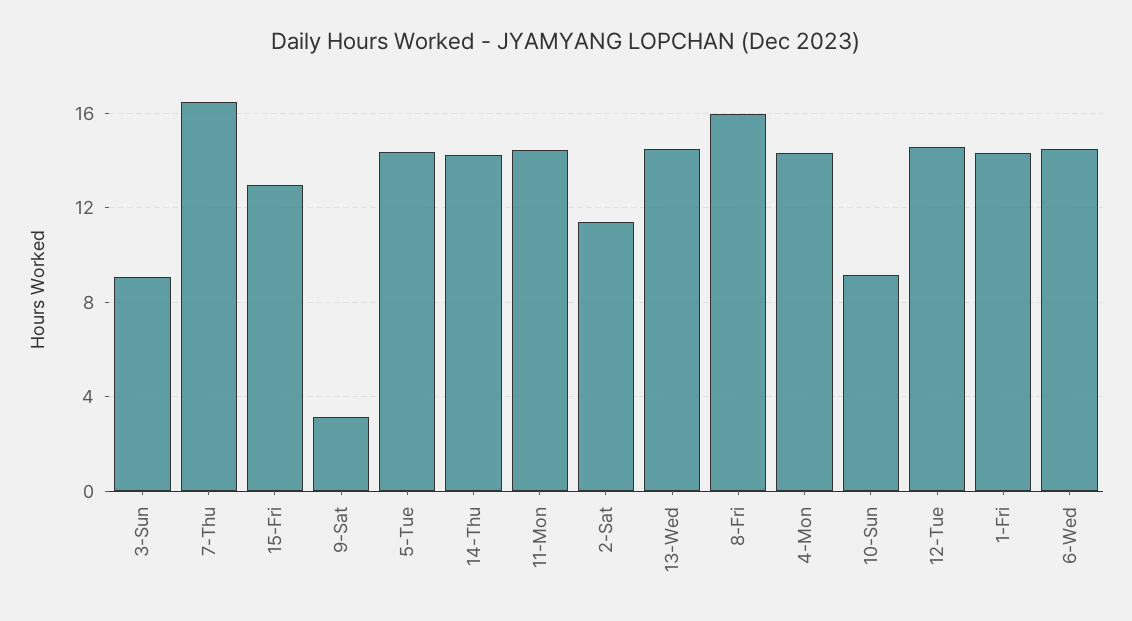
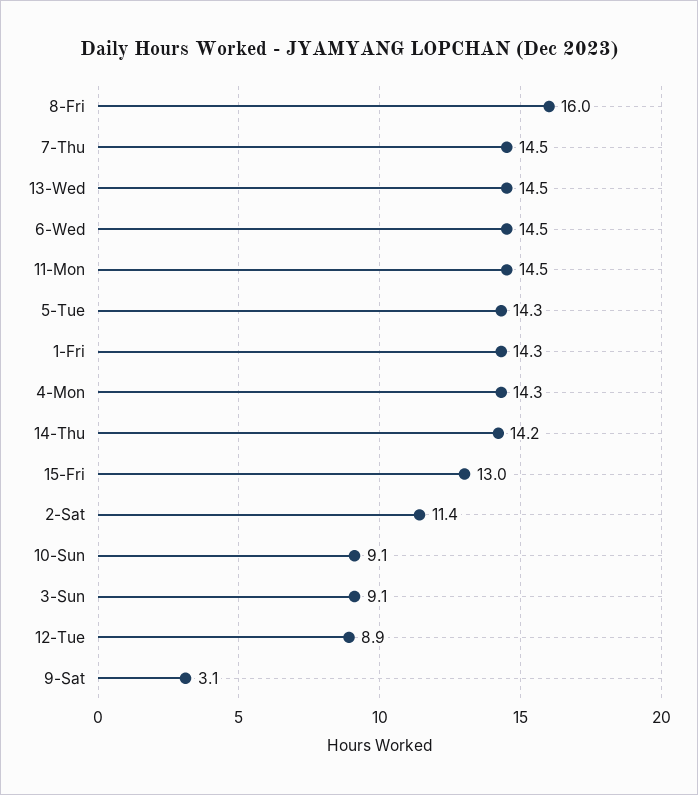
7-Thu: 16.5 -> 14.5
12-Tue: 14.5 -> 8.9

